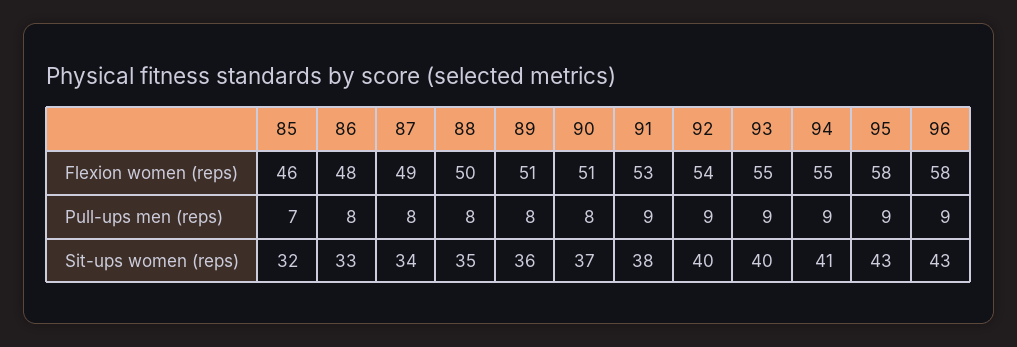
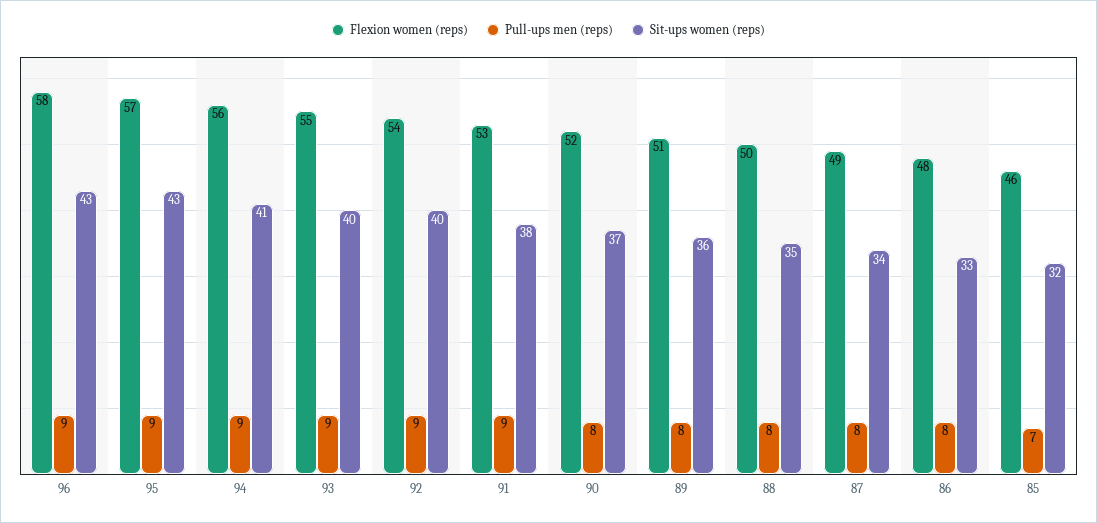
Flexion women (reps), 90: 51 -> 52
Flexion women (reps), 94: 55 -> 56
Flexion women (reps), 95: 58 -> 57

